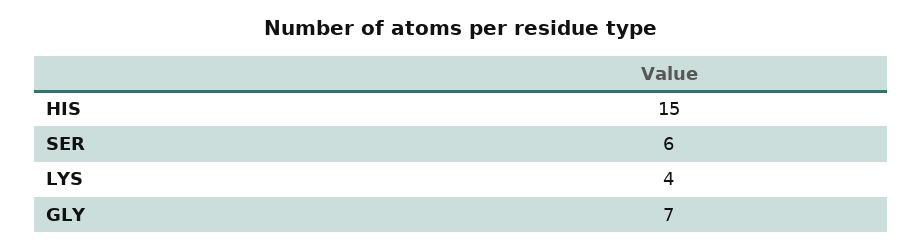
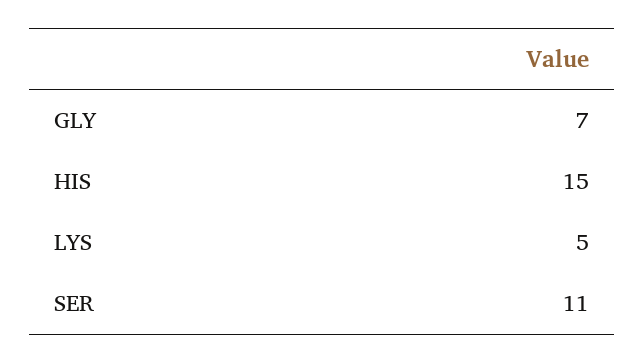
SER: 6 -> 11
LYS: 4 -> 5

